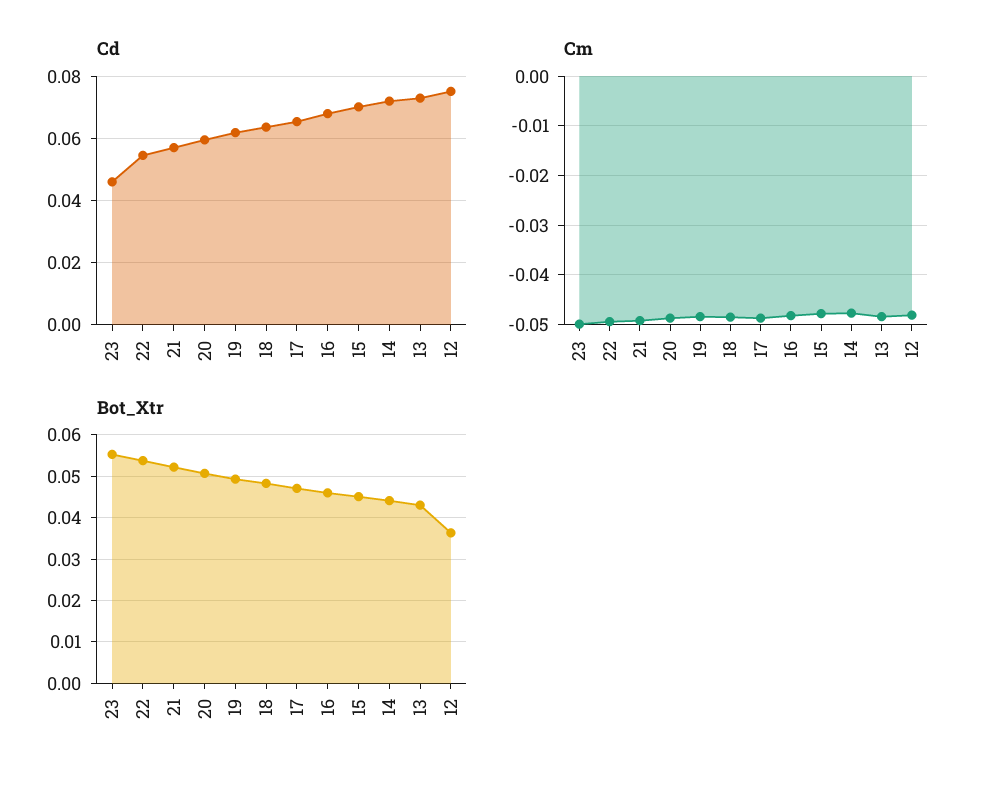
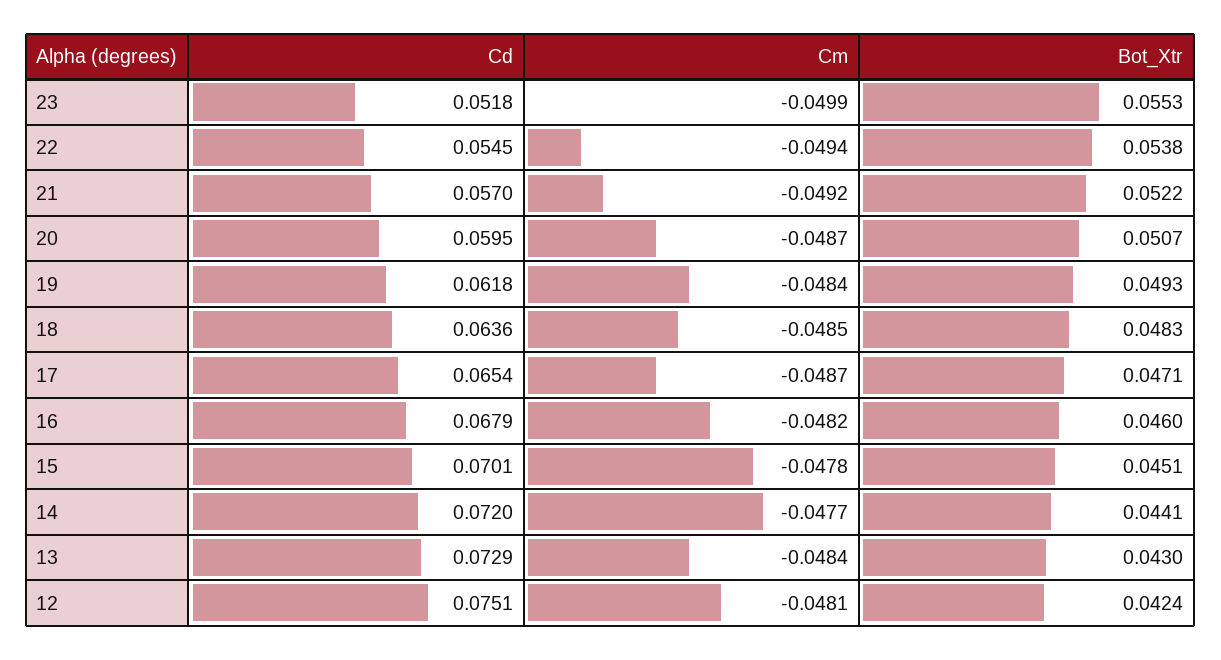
Cd, 23: 0.046 -> 0.0518
Bot_Xtr, 12: 0.036 -> 0.0424

